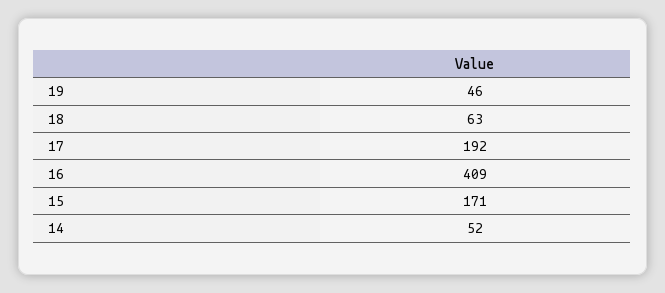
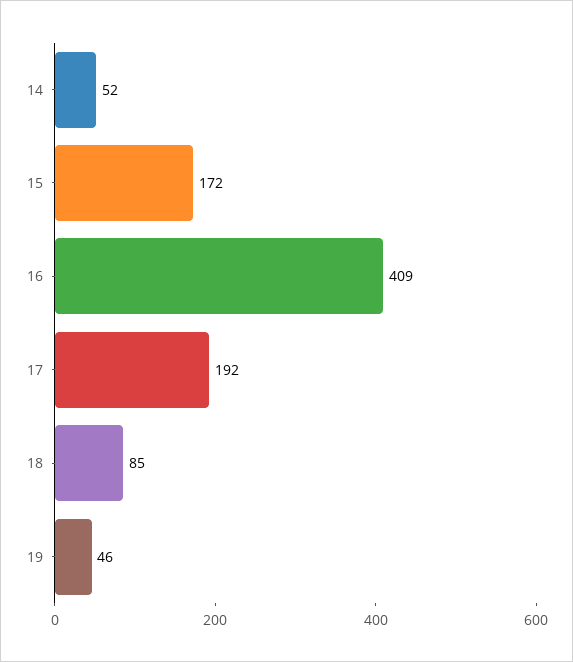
18: 63 -> 85
15: 171 -> 172

